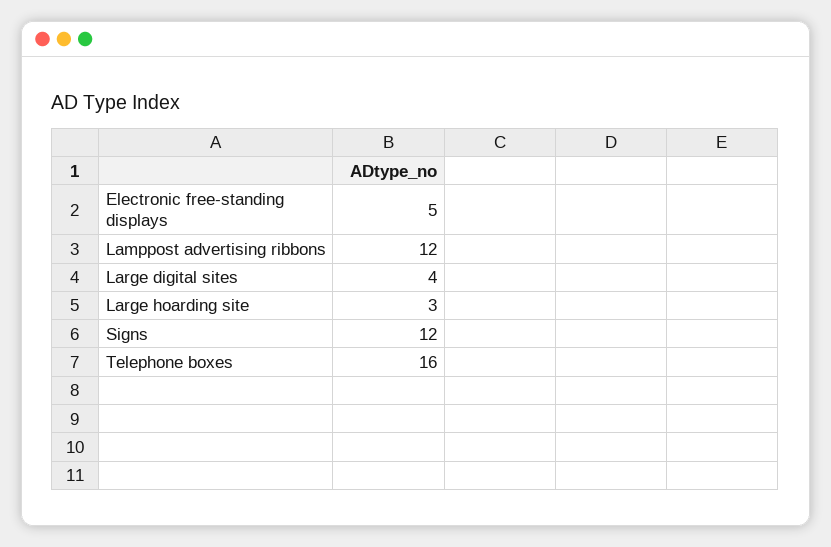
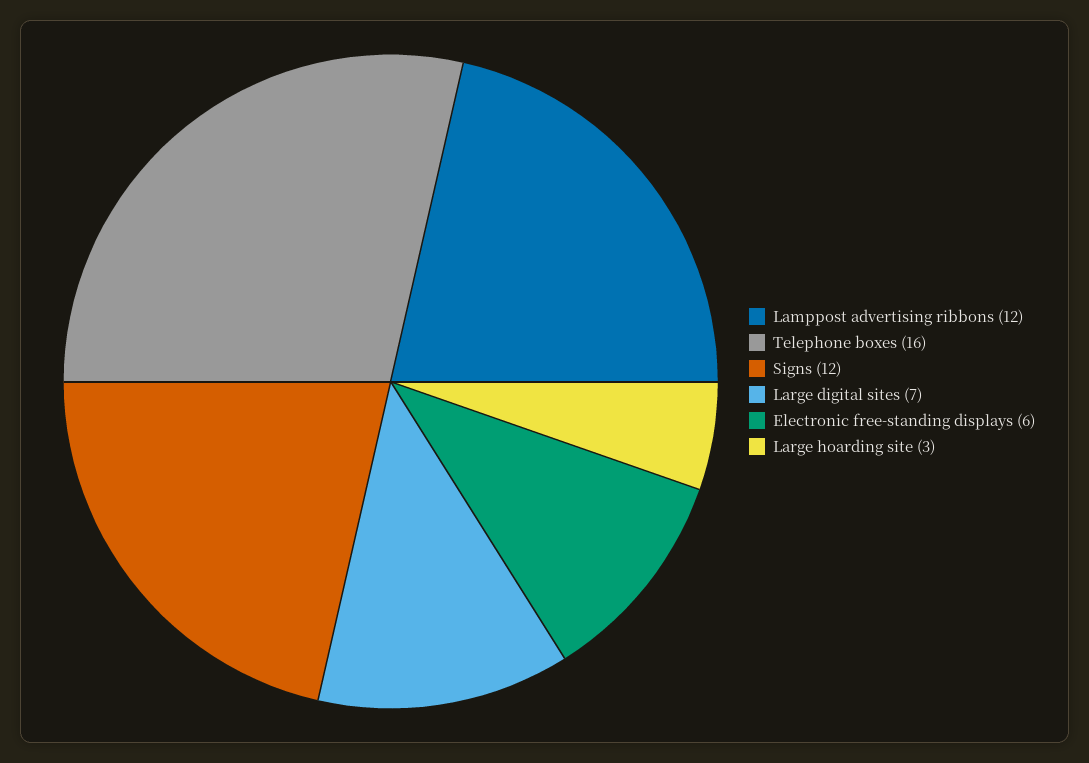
Electronic free-standing displays: 5 -> 6
Large digital sites: 4 -> 7

